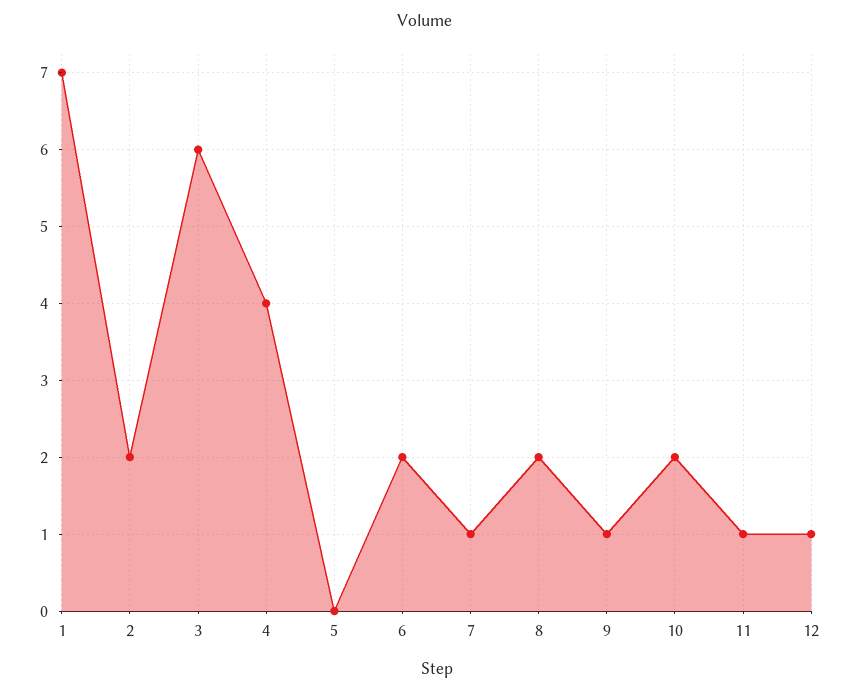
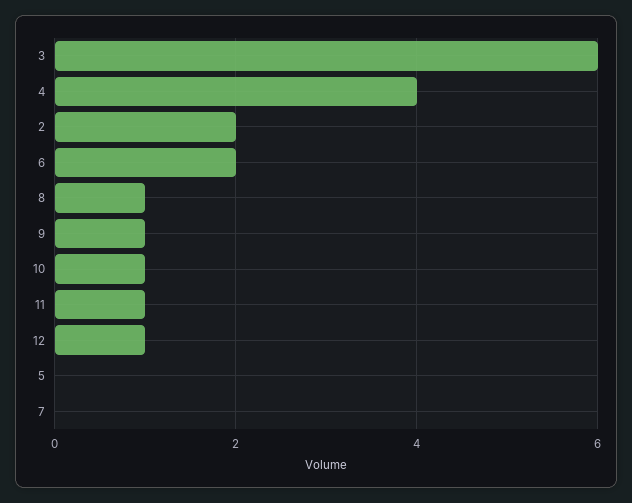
1: 7 -> none
7: 1 -> 0
8: 2 -> 1
10: 2 -> 1

